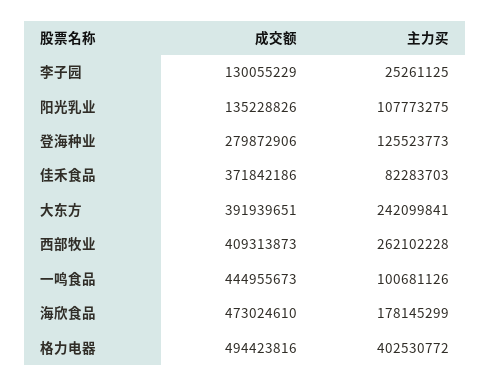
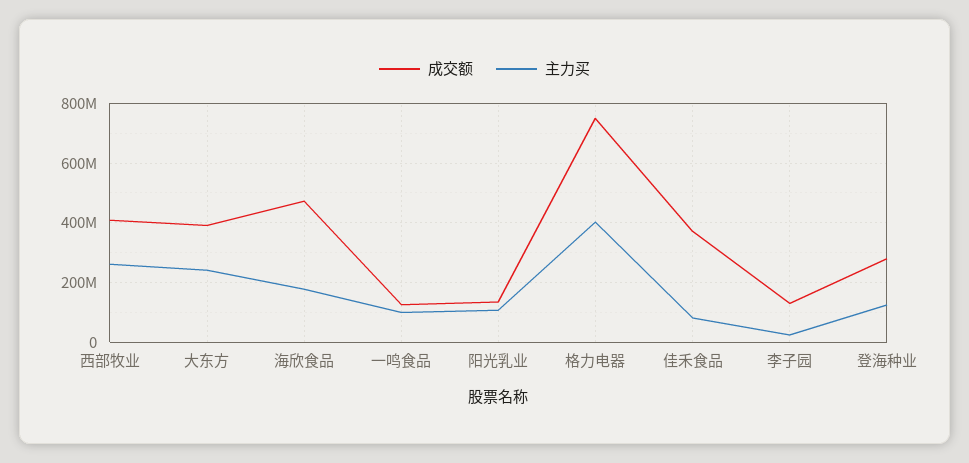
成交额, 一鸣食品: 444955673 -> 125000000
成交额, 格力电器: 494423816 -> 750000000

